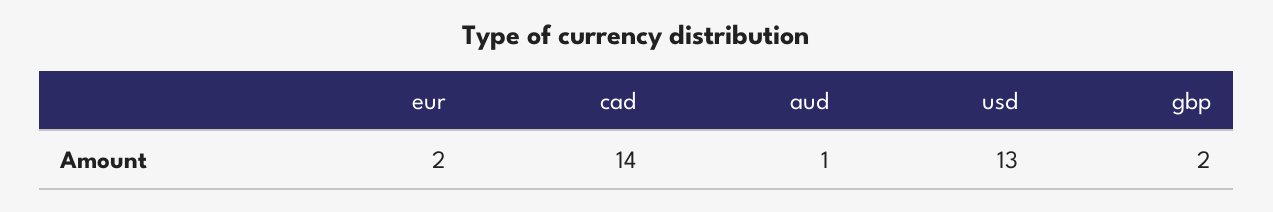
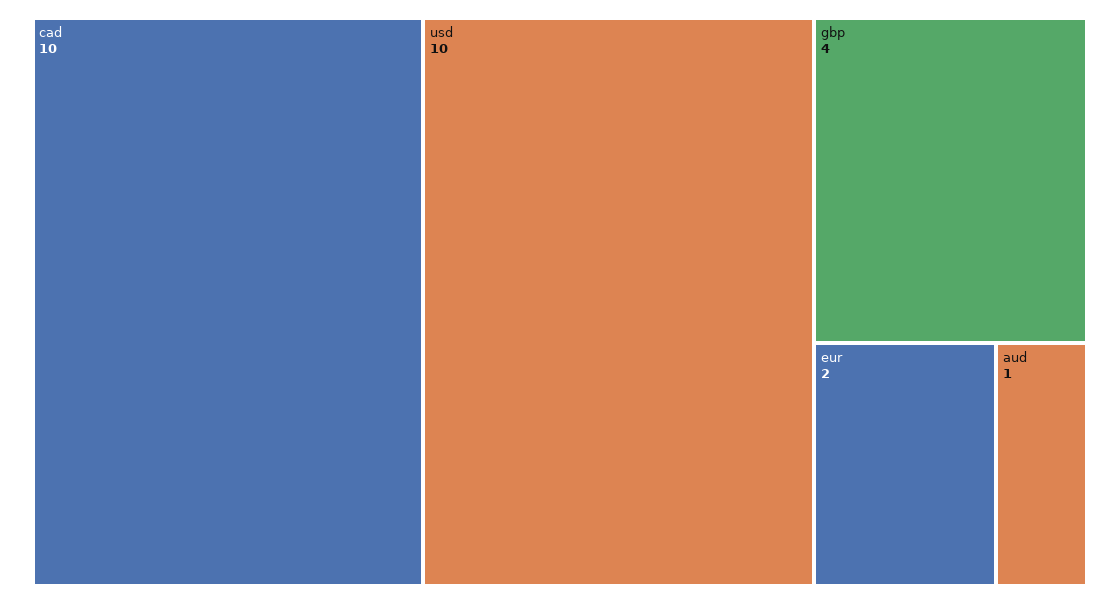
cad: 14 -> 10
usd: 13 -> 10
gbp: 2 -> 4

